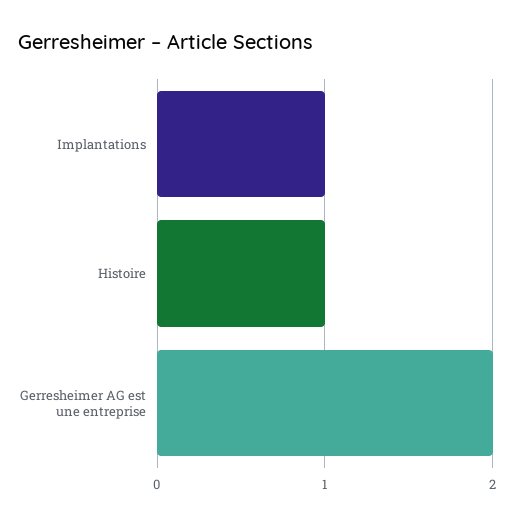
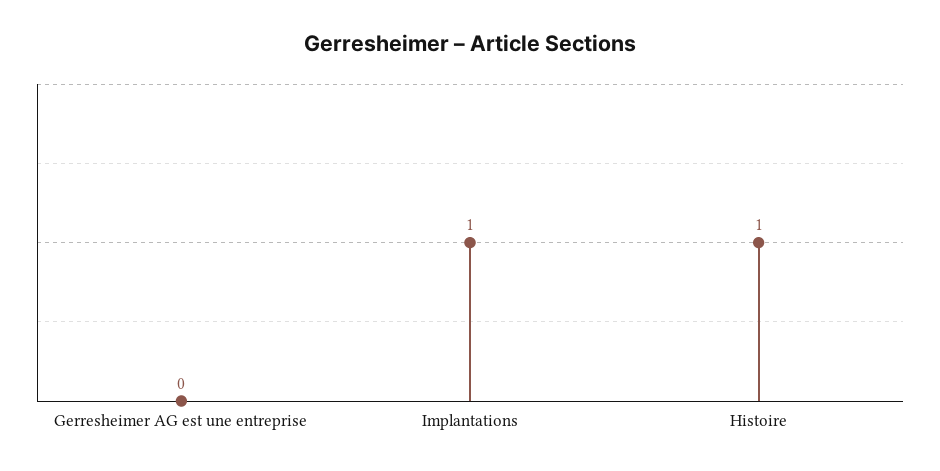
Gerresheimer AG est une entreprise: 2 -> 0

